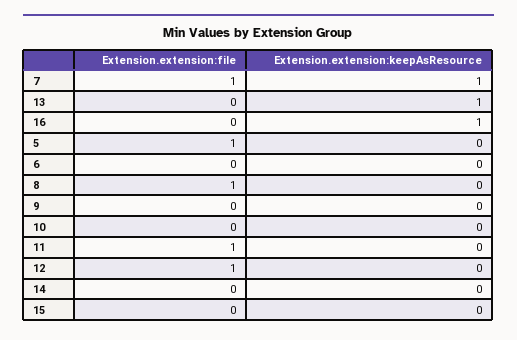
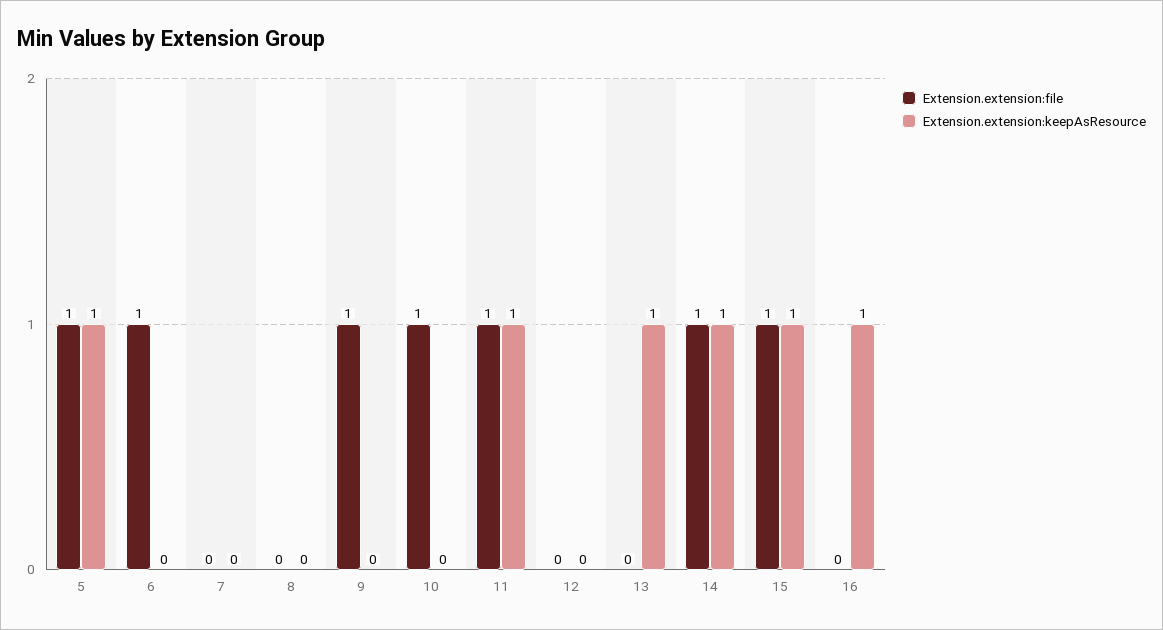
Extension.extension:file, 7: 1 -> 0
Extension.extension:keepAsResource, 7: 1 -> 0
Extension.extension:keepAsResource, 5: 0 -> 1
Extension.extension:file, 6: 0 -> 1
Extension.extension:file, 8: 1 -> 0
Extension.extension:file, 9: 0 -> 1
Extension.extension:file, 10: 0 -> 1
Extension.extension:keepAsResource, 11: 0 -> 1
Extension.extension:file, 12: 1 -> 0
Extension.extension:file, 14: 0 -> 1
Extension.extension:keepAsResource, 14: 0 -> 1
Extension.extension:file, 15: 0 -> 1
Extension.extension:keepAsResource, 15: 0 -> 1

